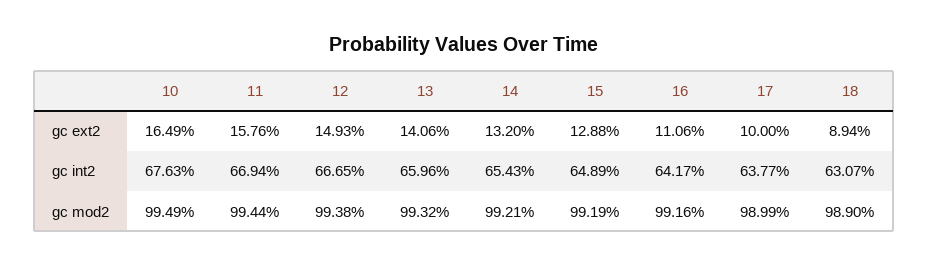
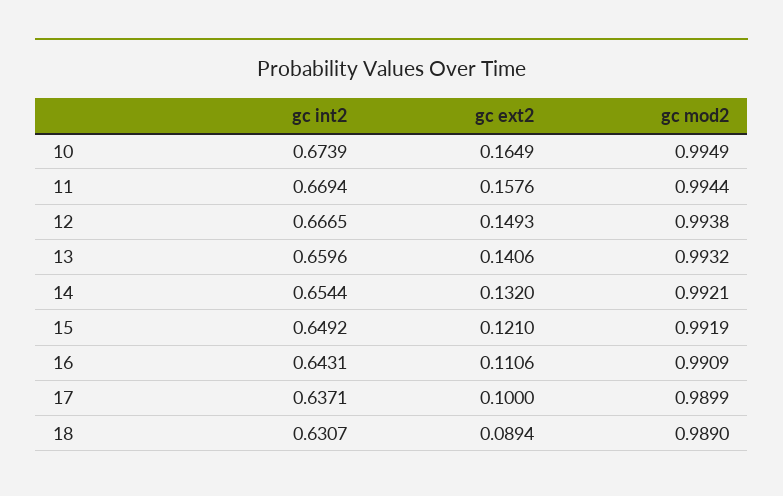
15, gc ext2: 0.1288 -> 0.121
10, gc int2: 0.6763 -> 0.6739
14, gc int2: 0.6543 -> 0.6544
15, gc int2: 0.6489 -> 0.6492
16, gc int2: 0.6417 -> 0.6431
17, gc int2: 0.6377 -> 0.6371
16, gc mod2: 0.9916 -> 0.9909

